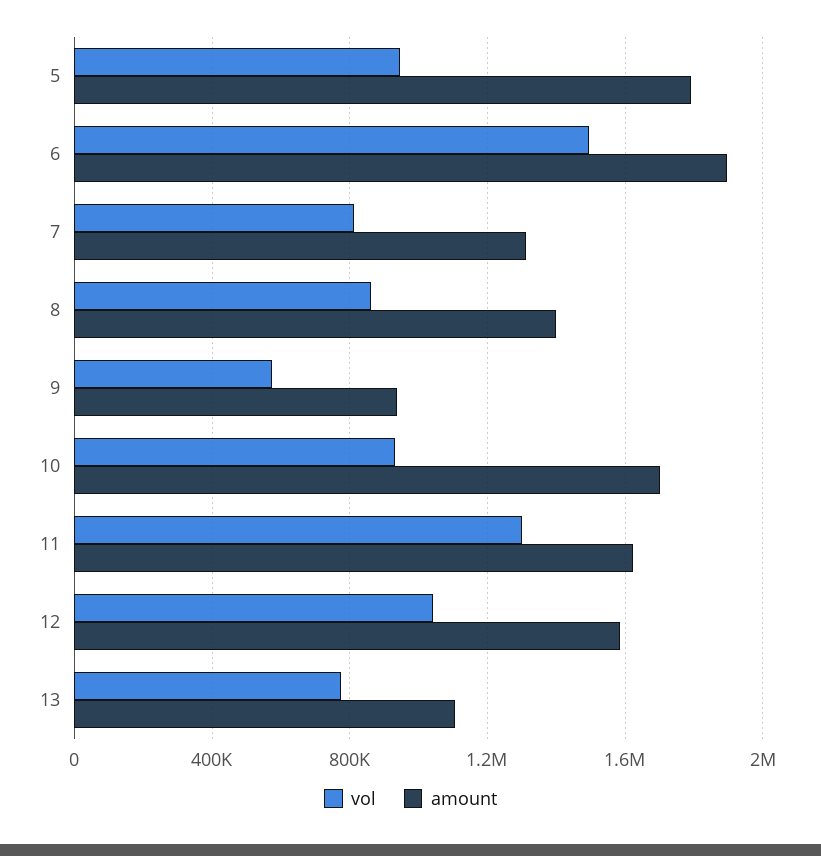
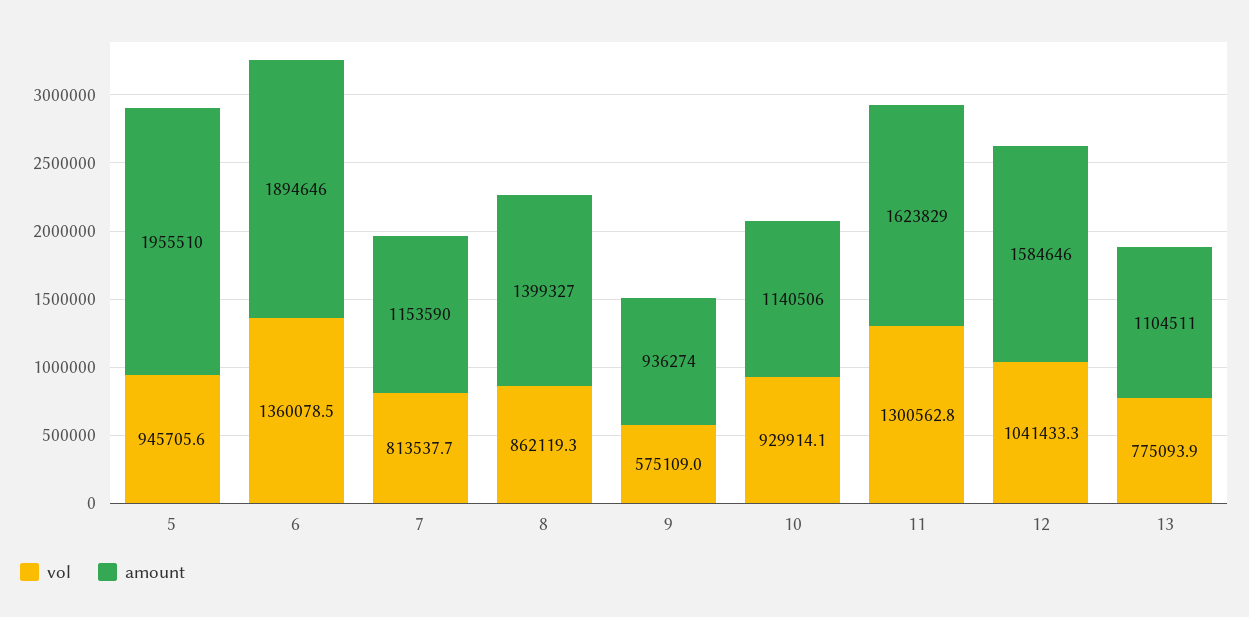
amount, 5: 1800000 -> 1955510
vol, 6: 1500000 -> 1360078.5
amount, 7: 1300000 -> 1153590
amount, 10: 1700000 -> 1140506

